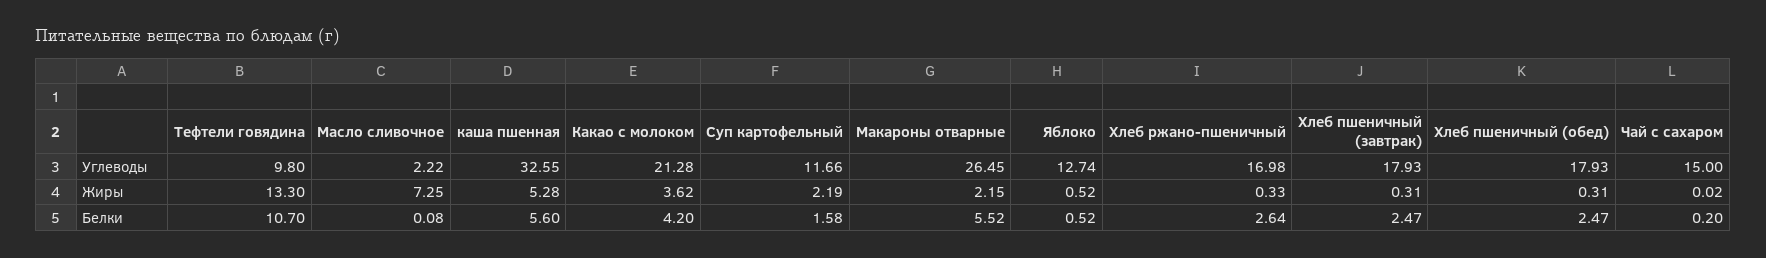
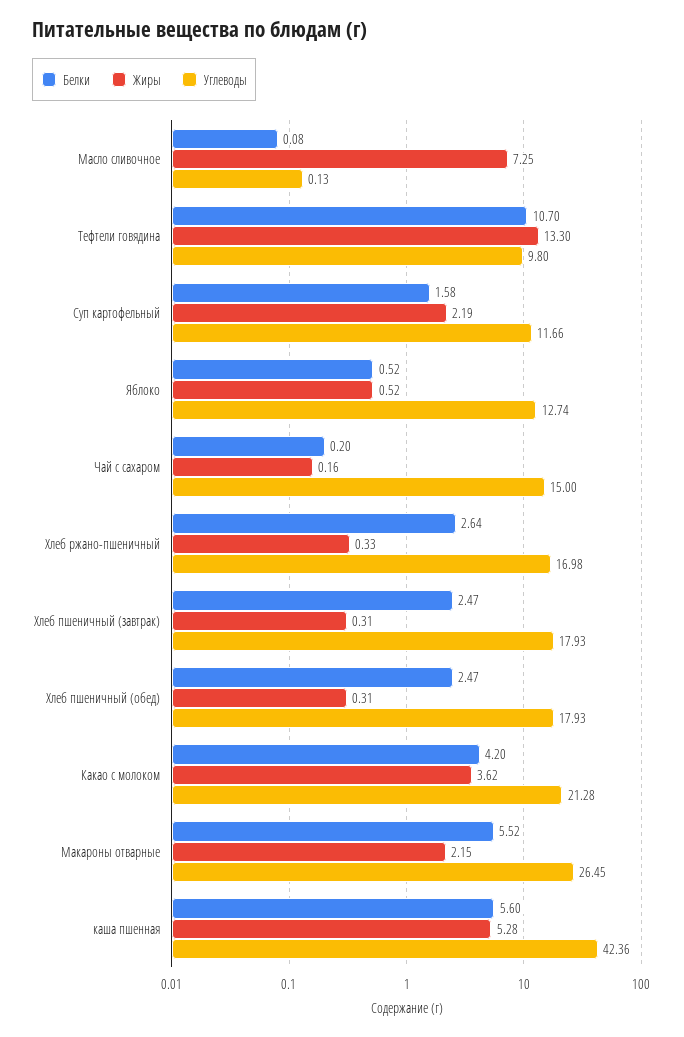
Углеводы, Масло сливочное: 2.22 -> 0.13
Углеводы, каша пшенная: 32.55 -> 42.36
Жиры, Чай с сахаром: 0.02 -> 0.16

